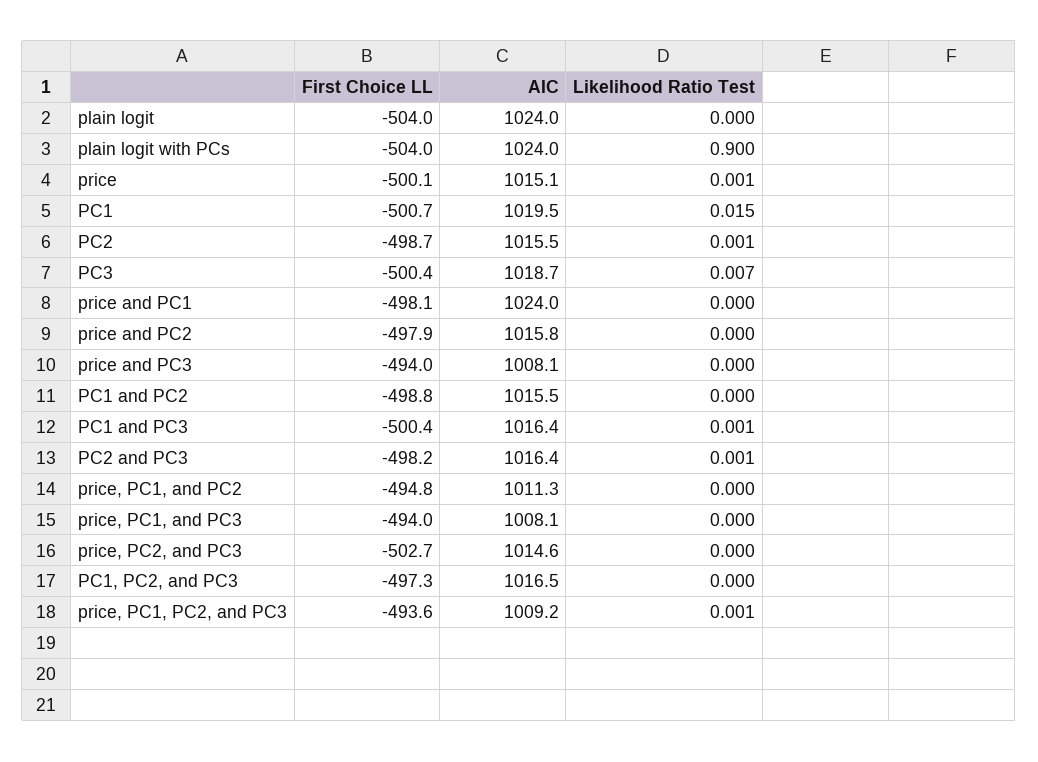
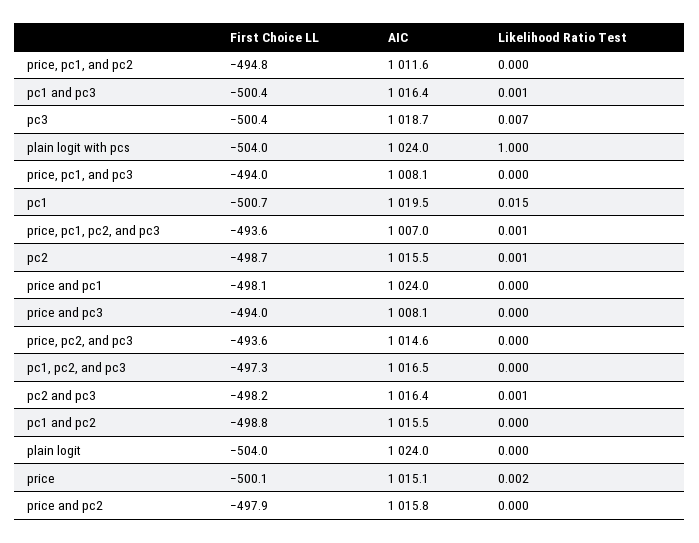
Likelihood Ratio Test, plain logit with PCs: 0.9 -> 1
Likelihood Ratio Test, price: 0.001 -> 0.002
AIC, price, PC1, and PC2: 1011.3 -> 1011.6
First Choice LL, price, PC2, and PC3: -502.7 -> -493.6
AIC, price, PC1, PC2, and PC3: 1009.2 -> 1007

